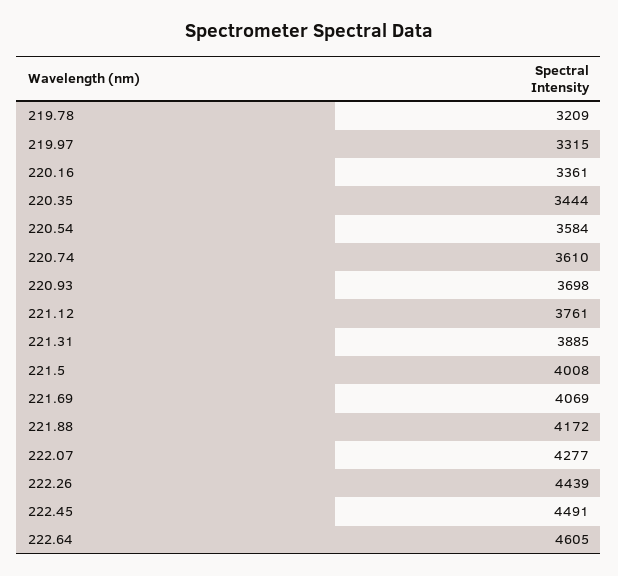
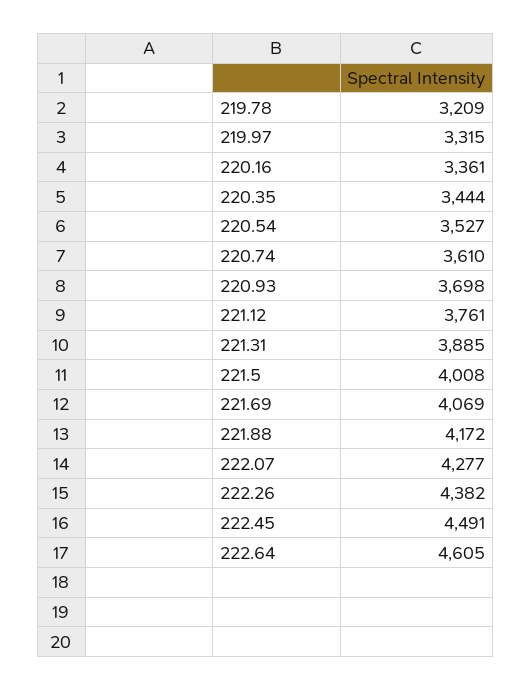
220.54: 3584 -> 3527
222.26: 4439 -> 4382

